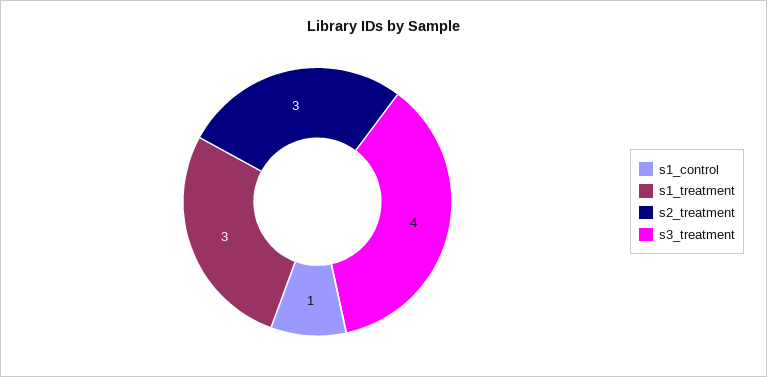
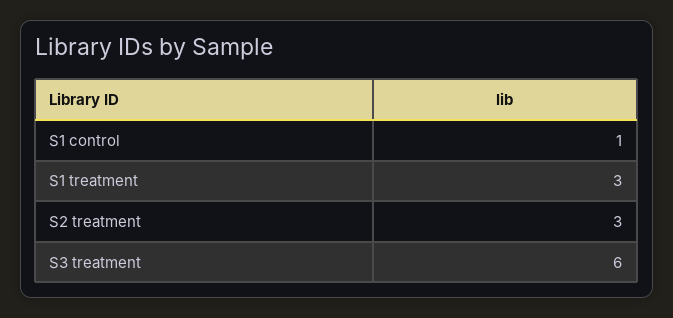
s3_treatment: 4 -> 6

